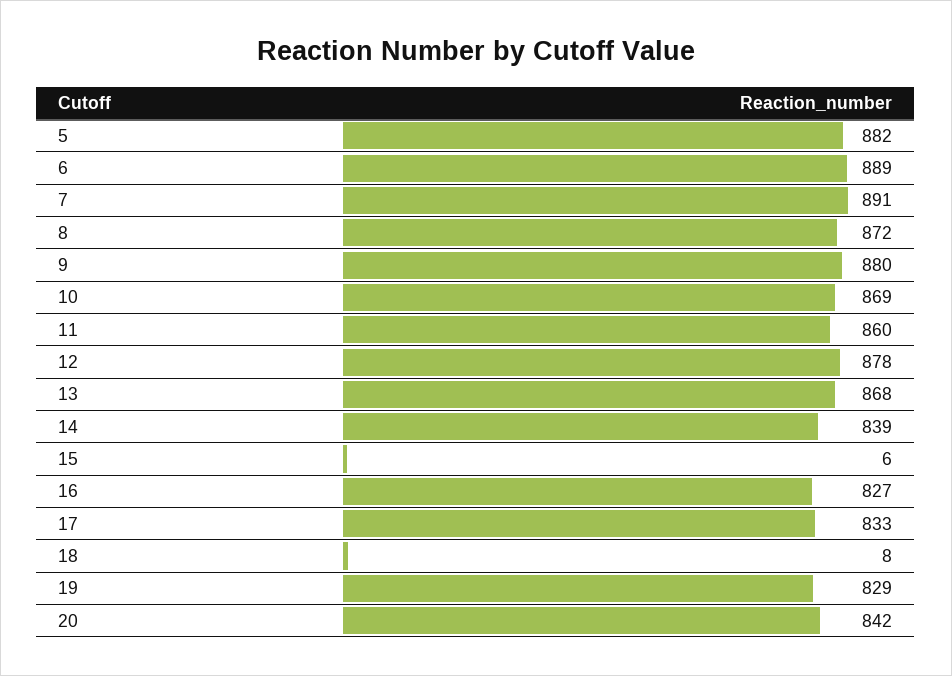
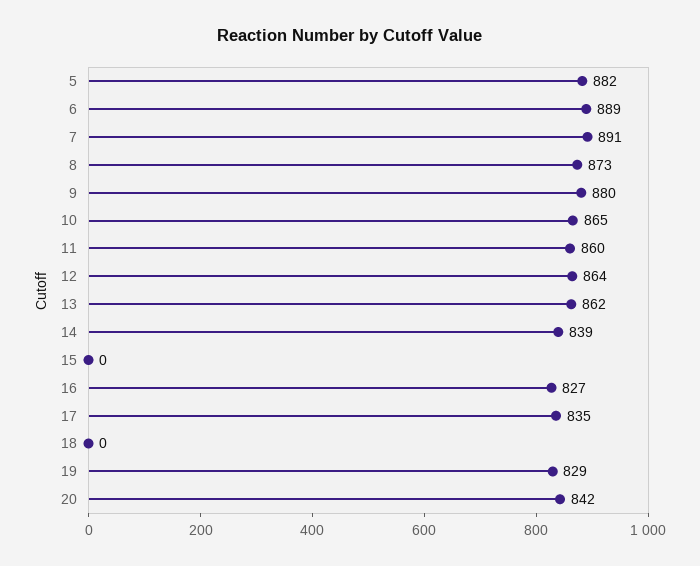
8: 872 -> 873
10: 869 -> 865
12: 878 -> 864
13: 868 -> 862
15: 6 -> 0
17: 833 -> 835
18: 8 -> 0

